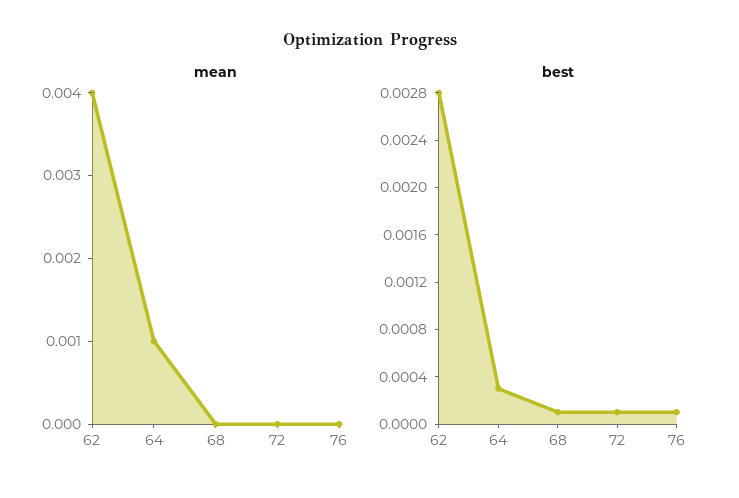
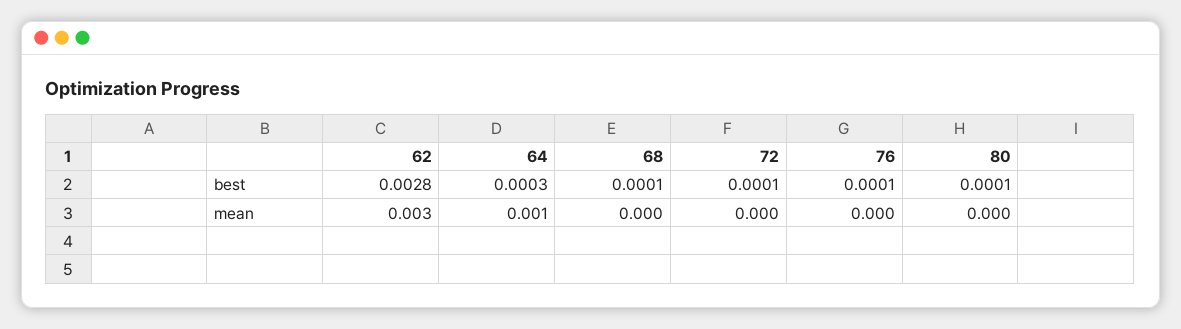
mean, 62: 0.004 -> 0.003
best, 80: none -> 0.0001
mean, 80: none -> 0

